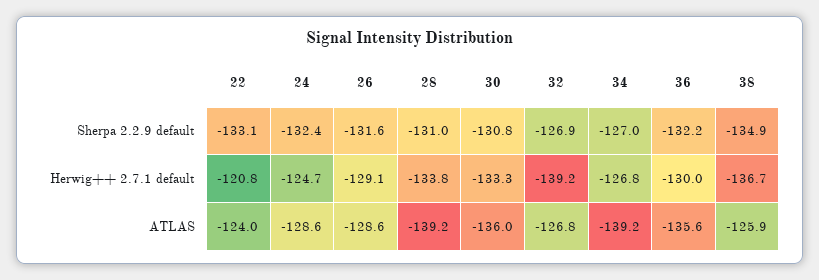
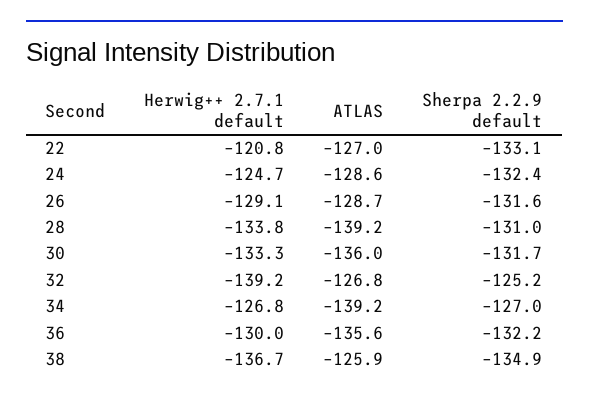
30, Sherpa 2.2.9 default: -130.8 -> -131.7
32, Sherpa 2.2.9 default: -126.9 -> -125.2
22, ATLAS: -124 -> -127
26, ATLAS: -128.6 -> -128.7

